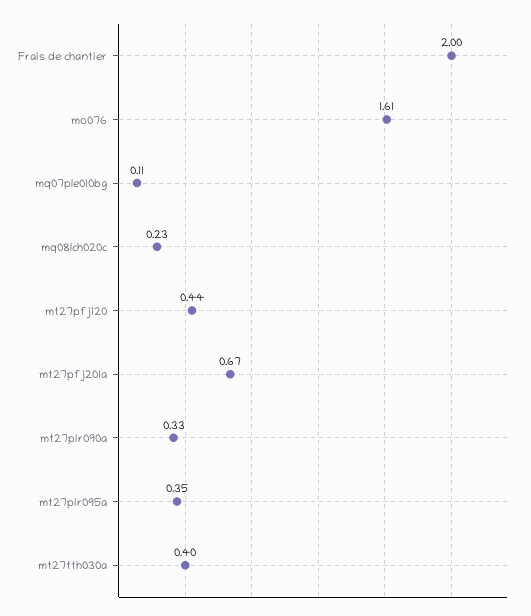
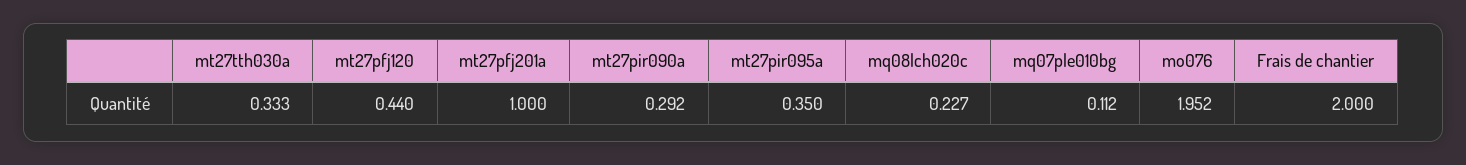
mo076: 1.61 -> 1.952
mt27pfj201a: 0.67 -> 1
mt27pir090a: 0.33 -> 0.292
mt27tth030a: 0.4 -> 0.333

